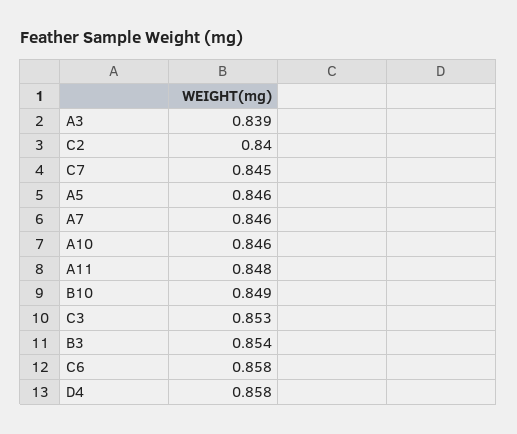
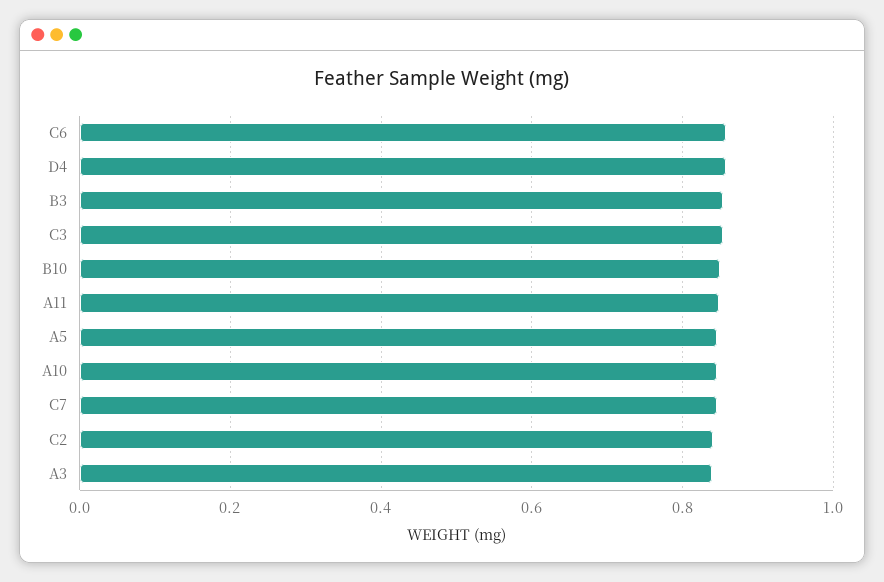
A7: 0.846 -> none

